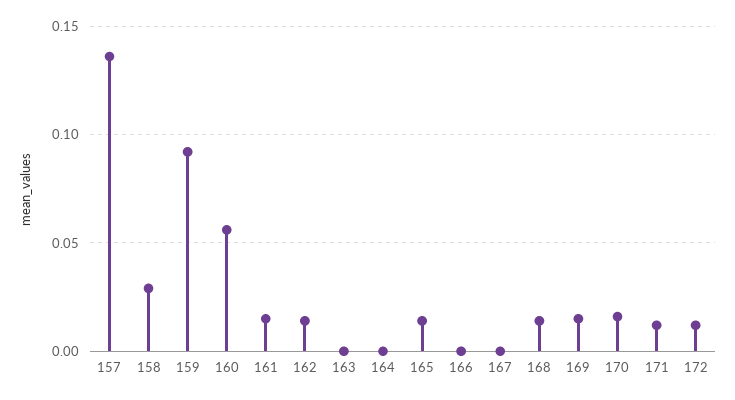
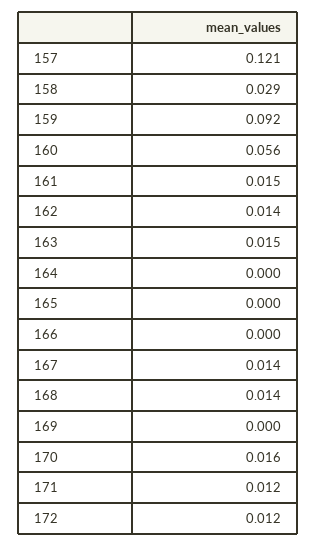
157: 0.135 -> 0.121
163: 0 -> 0.015
165: 0.015 -> 0
167: 0 -> 0.014
169: 0.015 -> 0

